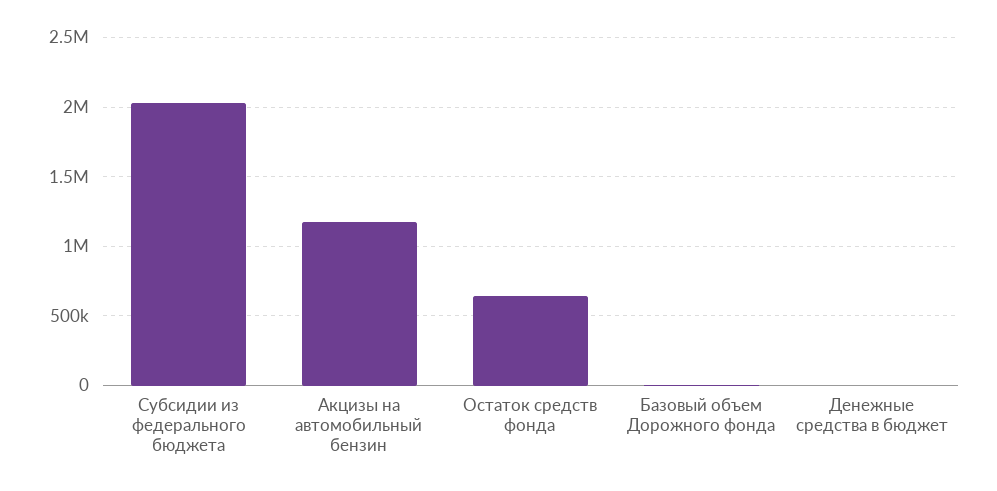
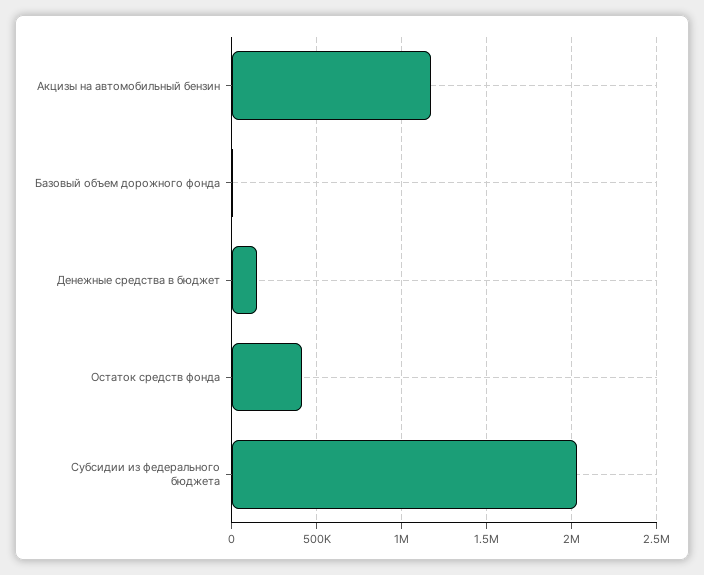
Остаток средств фонда: 650000 -> 400000
Денежные средства в бюджет: 0 -> 150000

